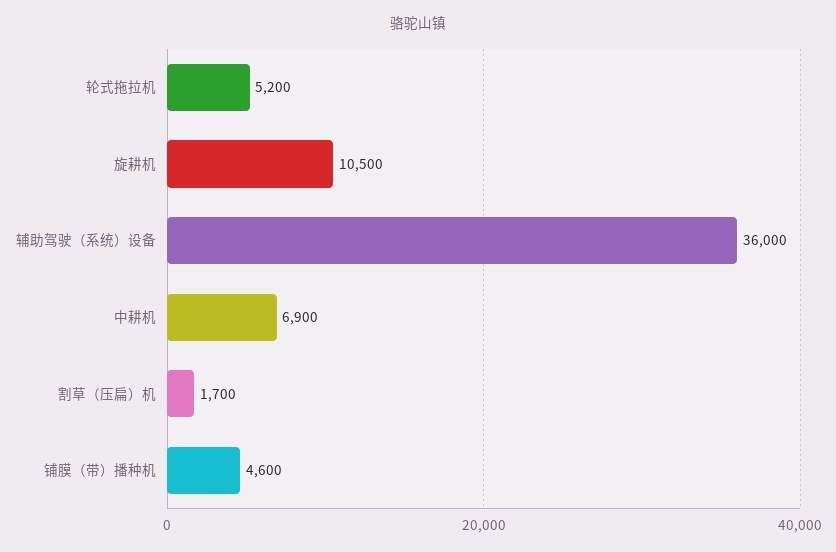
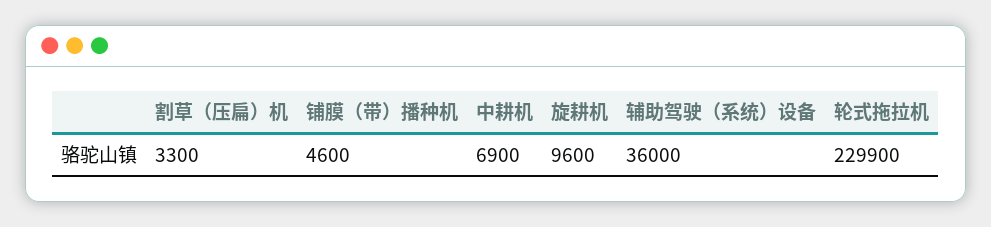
轮式拖拉机: 5200 -> 229900
旋耕机: 10500 -> 9600
割草（压扁）机: 1700 -> 3300

